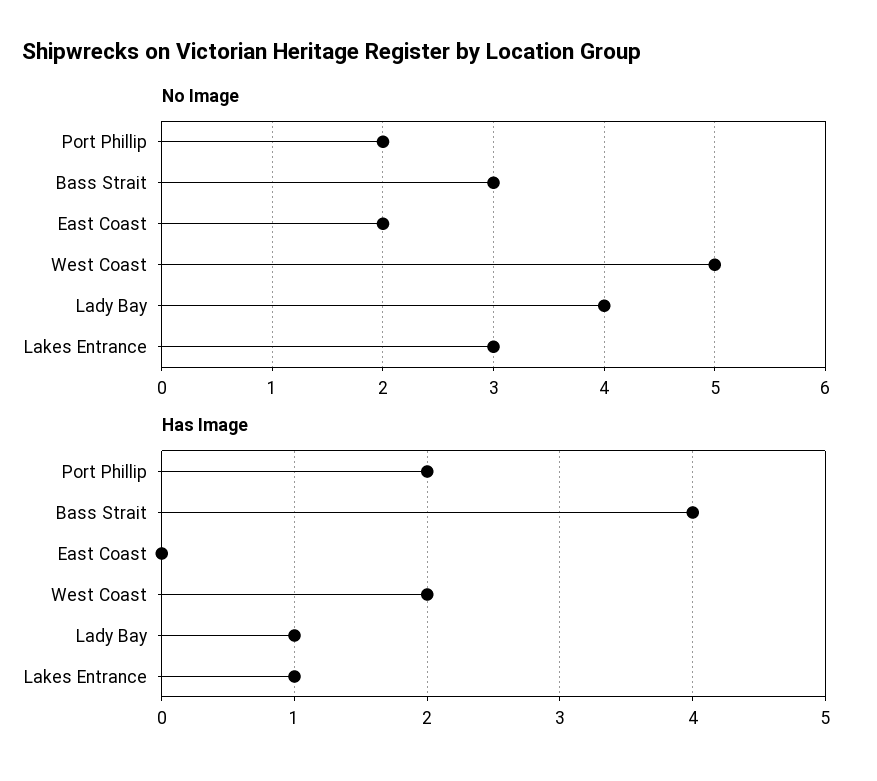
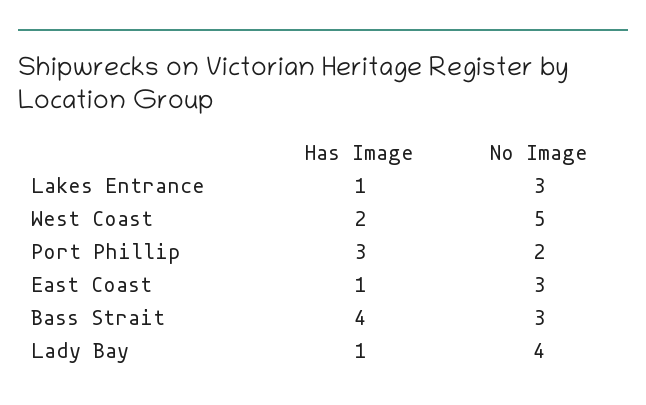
No Image, East Coast: 2 -> 3
Has Image, Port Phillip: 2 -> 3
Has Image, East Coast: 0 -> 1

